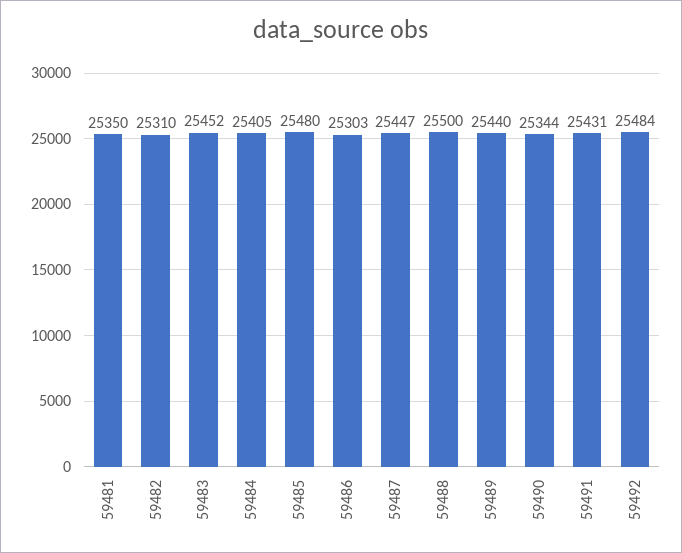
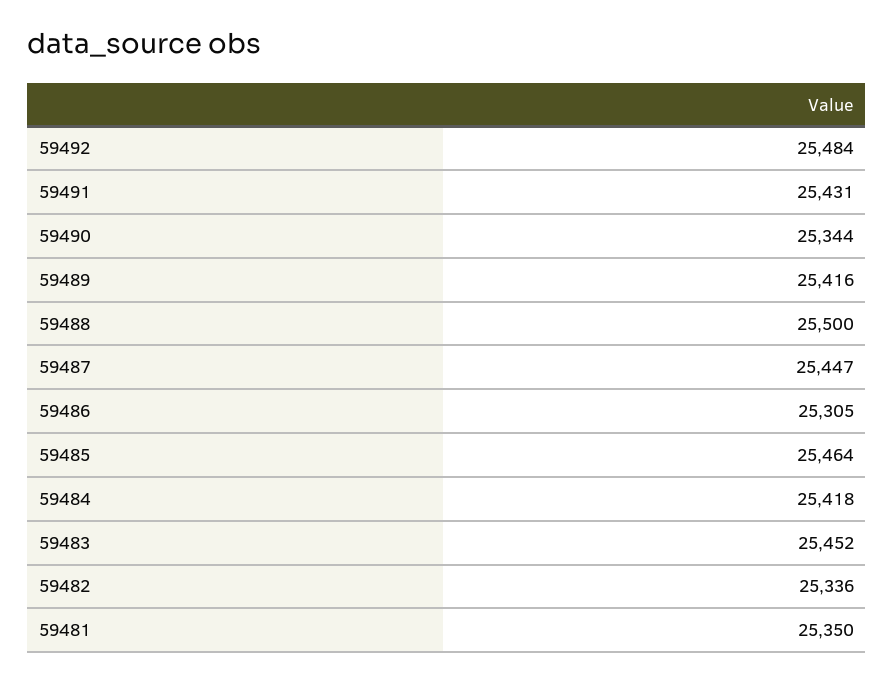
59482: 25310 -> 25336
59484: 25405 -> 25418
59485: 25480 -> 25464
59486: 25303 -> 25305
59489: 25440 -> 25416

